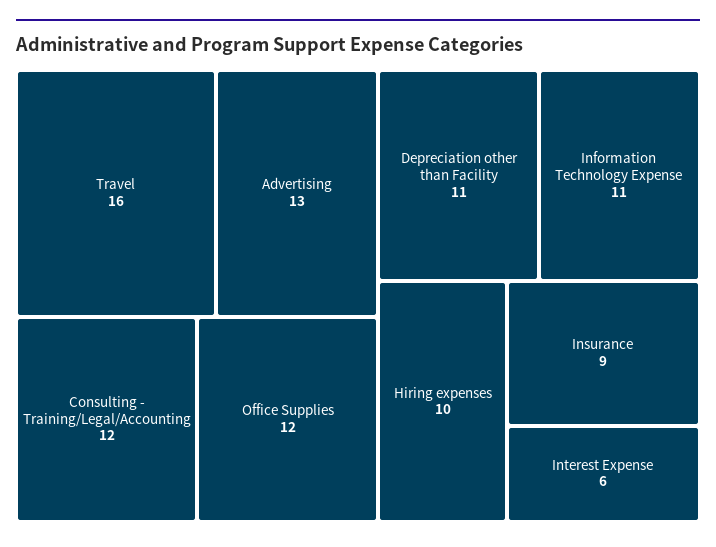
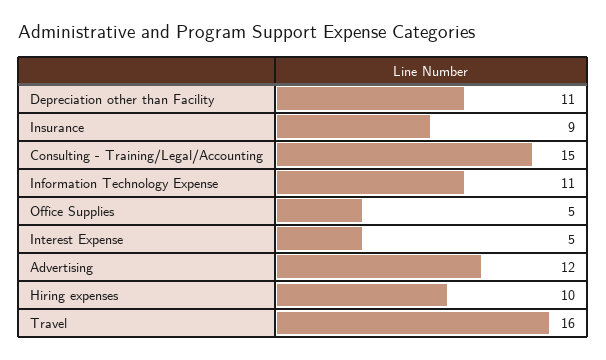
Advertising: 13 -> 12
Consulting - Training/Legal/Accounting: 12 -> 15
Office Supplies: 12 -> 5
Interest Expense: 6 -> 5

